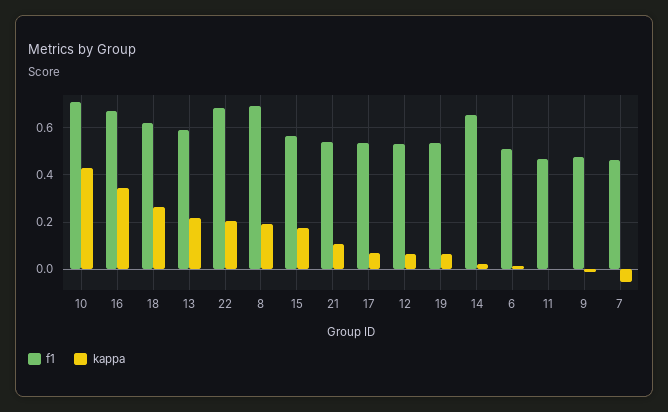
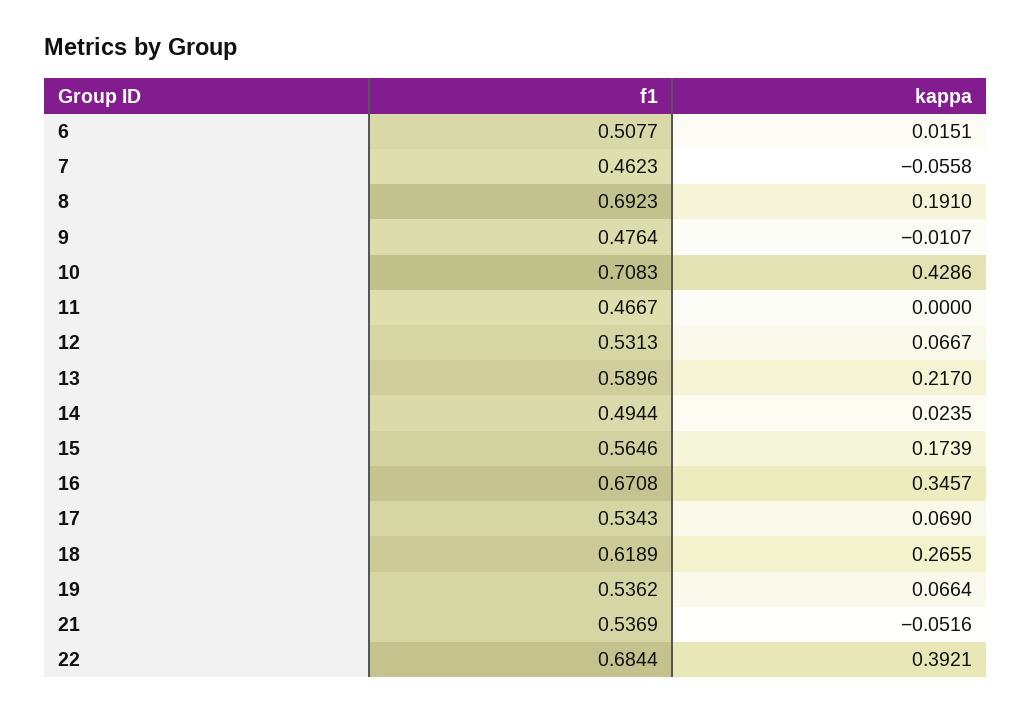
kappa, 22: 0.2 -> 0.3921
kappa, 21: 0.1 -> -0.0516
f1, 14: 0.65 -> 0.4944

